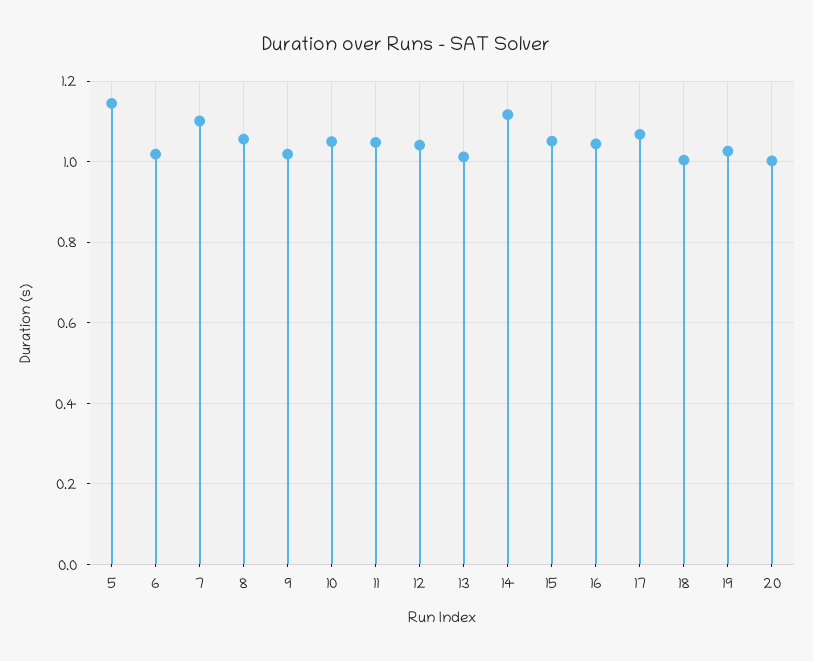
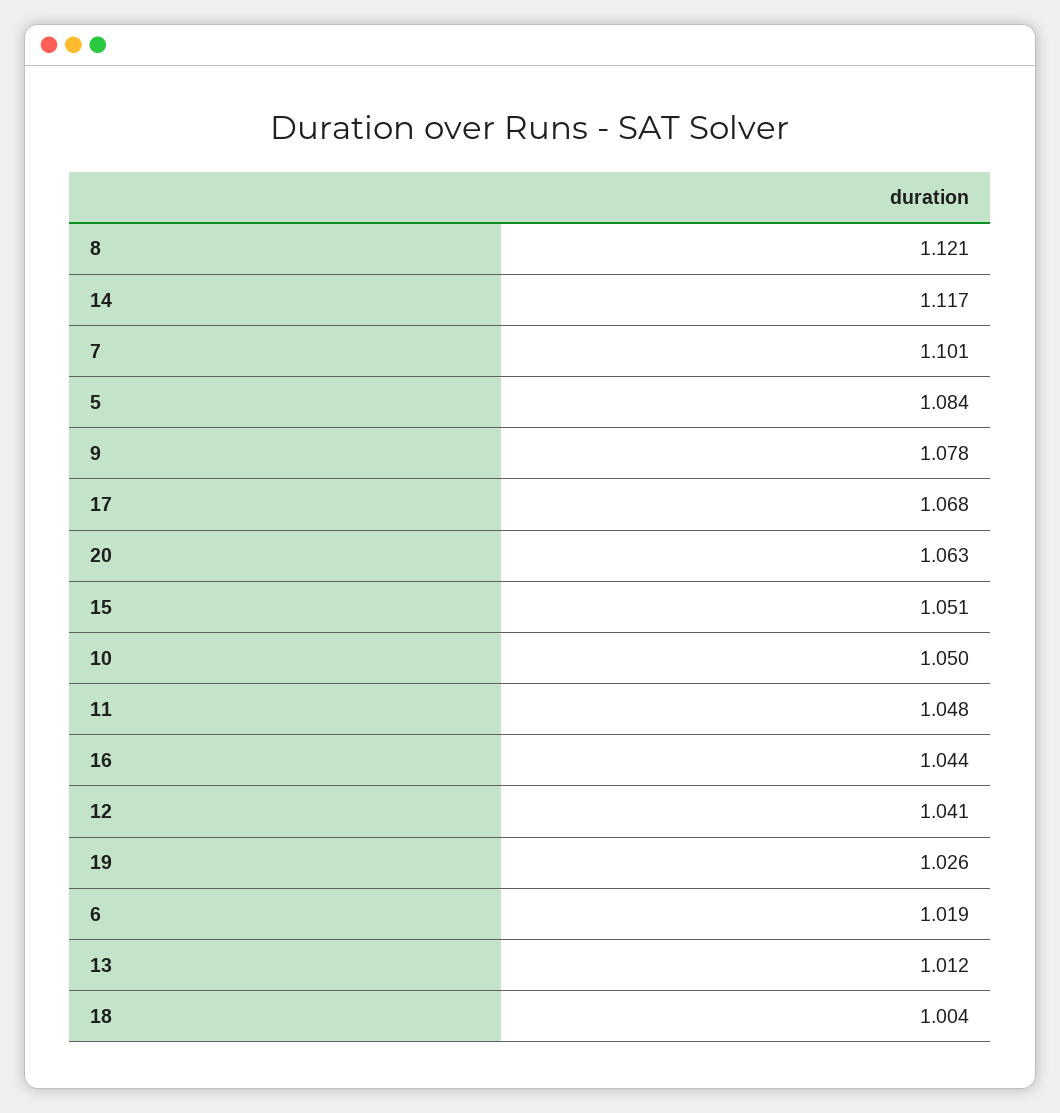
5: 1.14 -> 1.084
8: 1.06 -> 1.121
9: 1.02 -> 1.078
20: 1 -> 1.063

